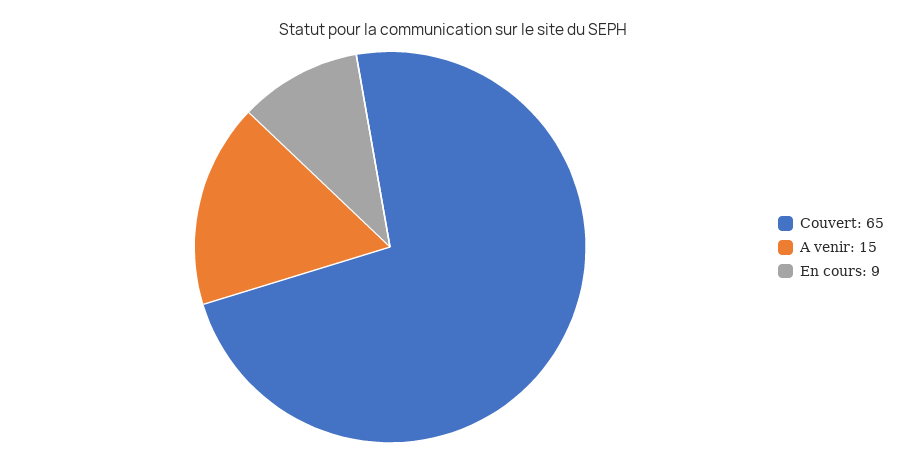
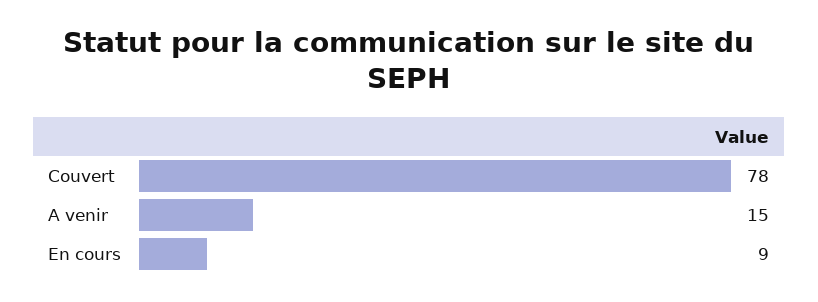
Couvert: 65 -> 78

